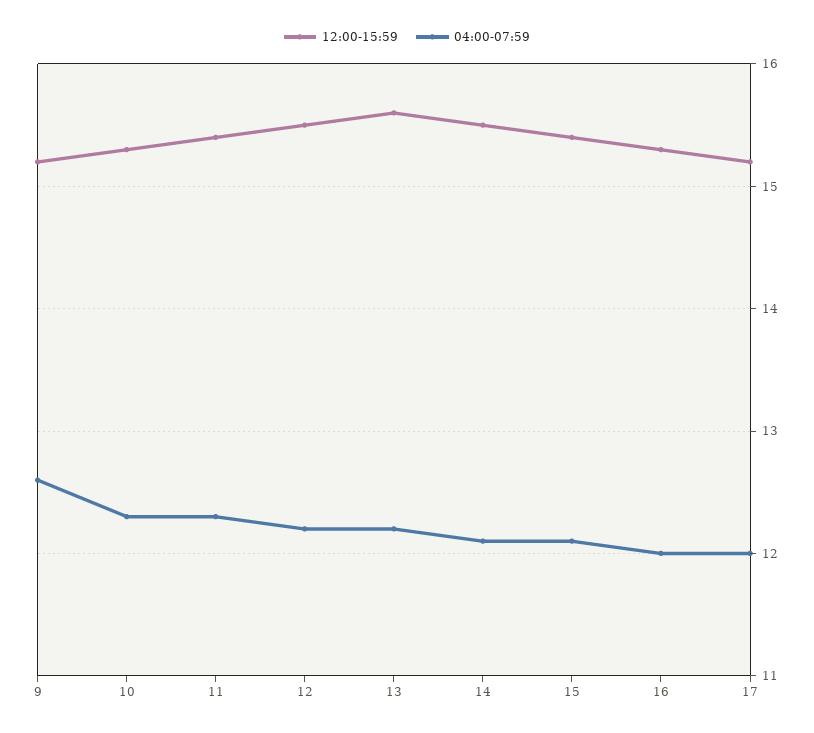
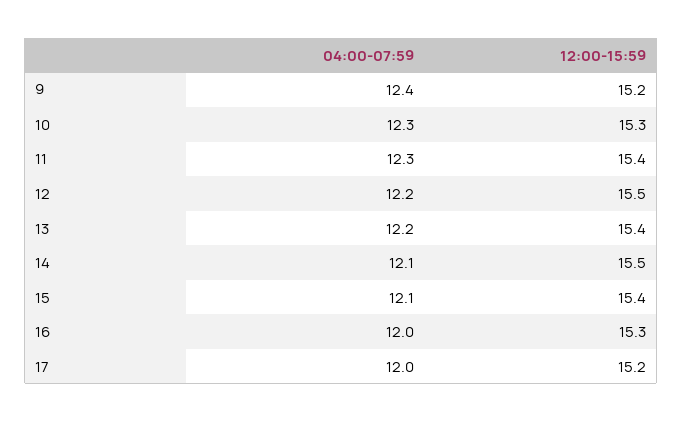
04:00-07:59, 9: 12.6 -> 12.4
12:00-15:59, 13: 15.6 -> 15.4

